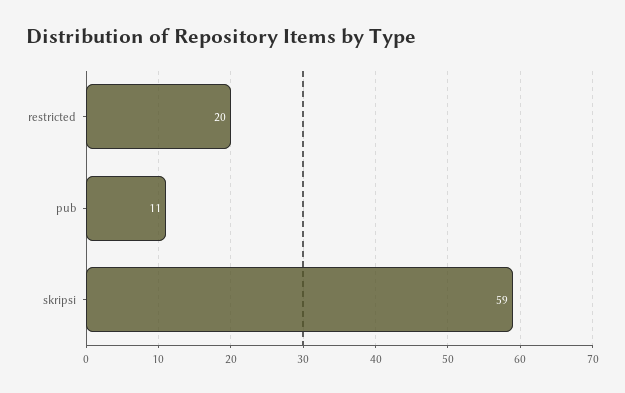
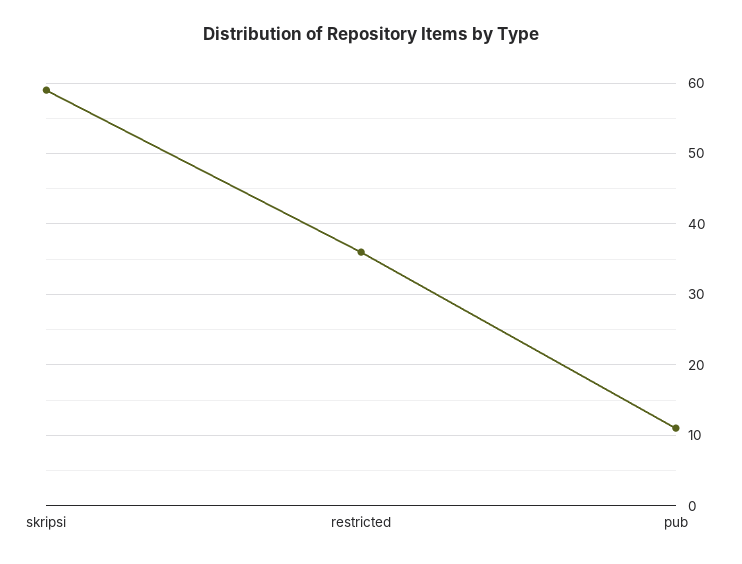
restricted: 20 -> 36

